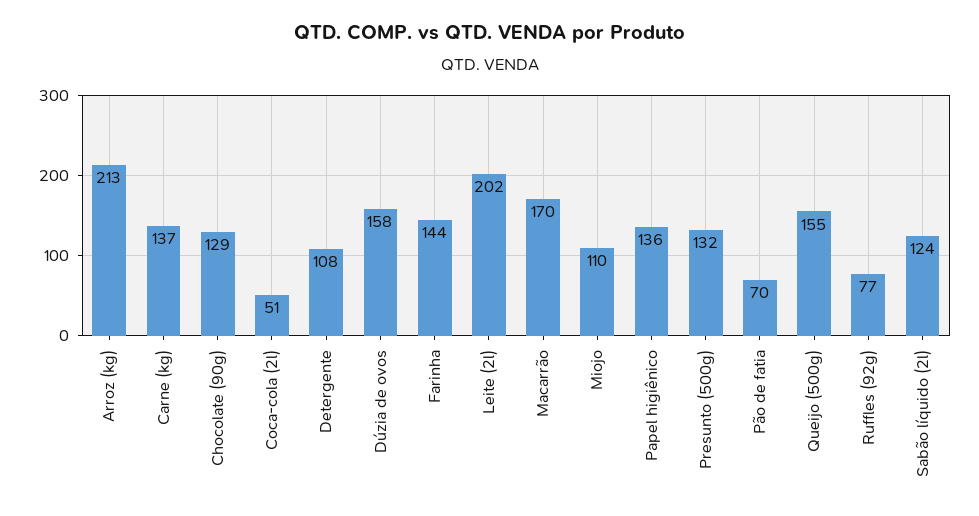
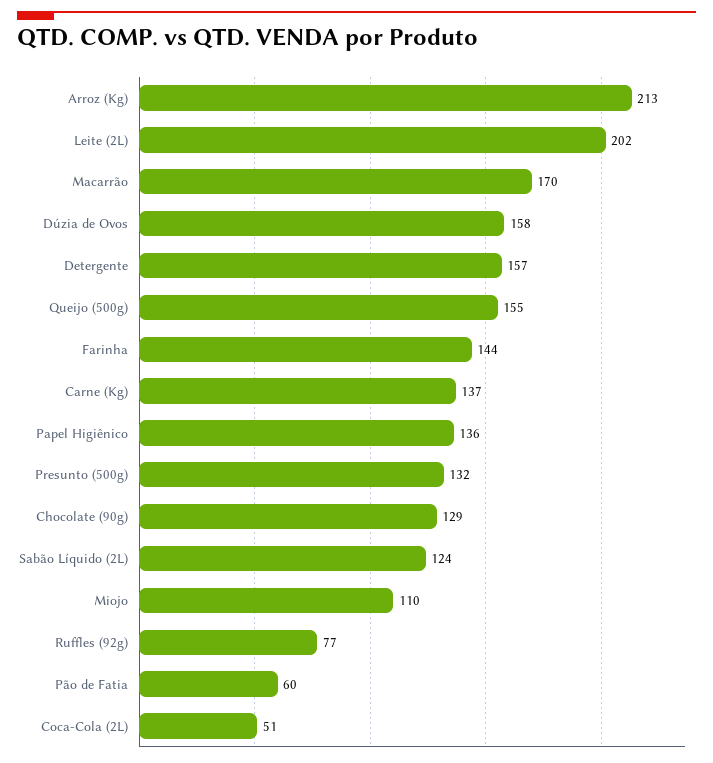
Detergente: 108 -> 157
Pão de fatia: 70 -> 60

